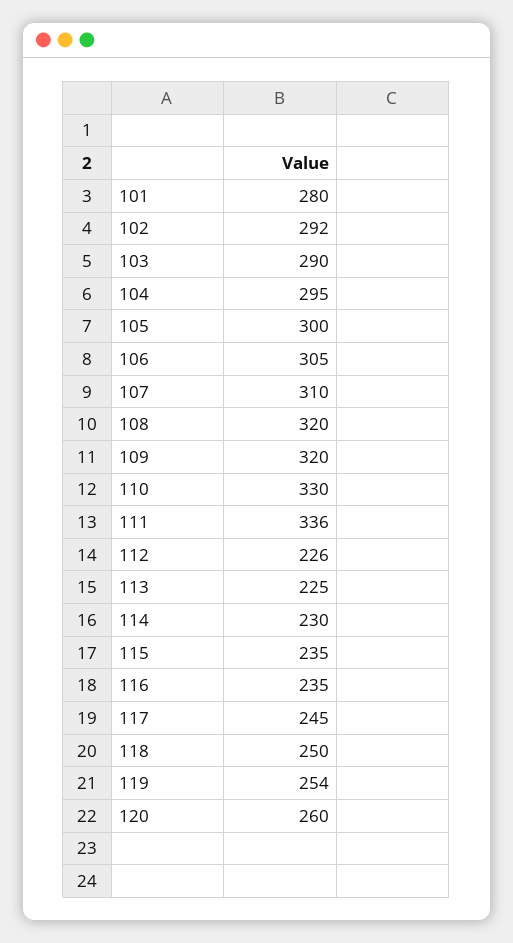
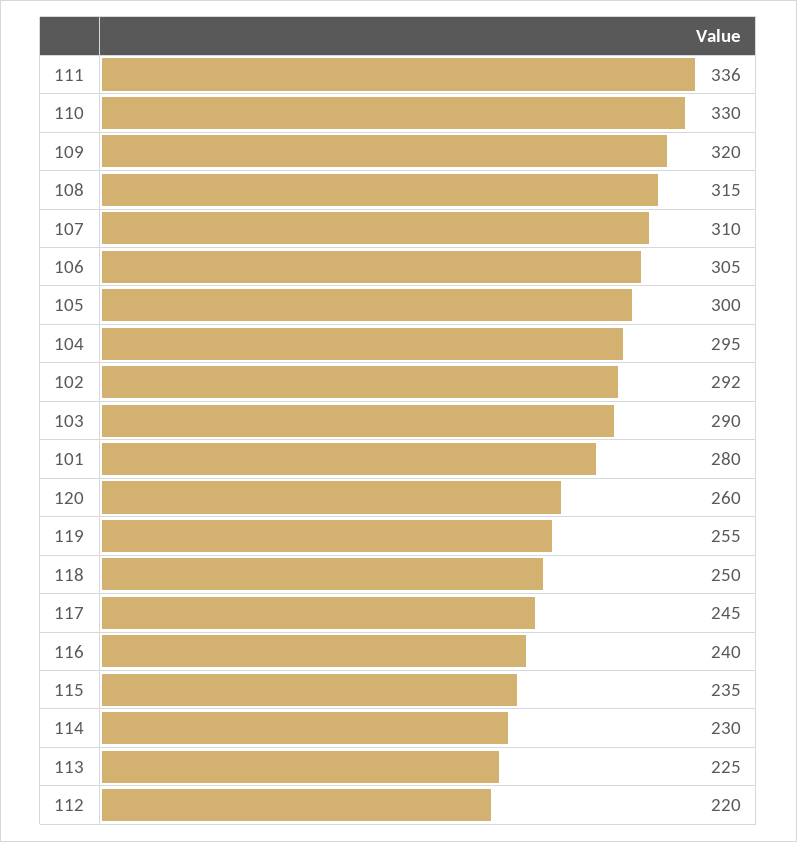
108: 320 -> 315
112: 226 -> 220
116: 235 -> 240
119: 254 -> 255

